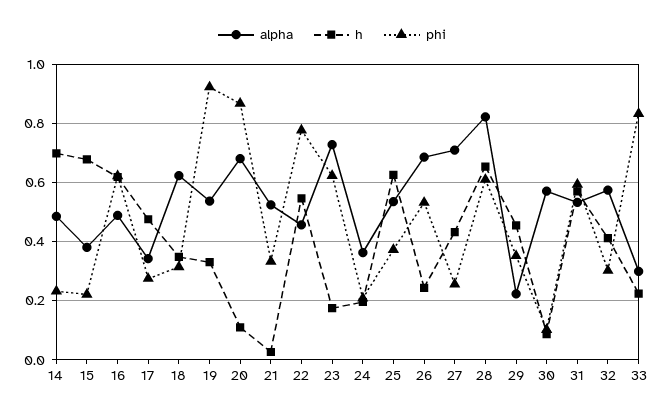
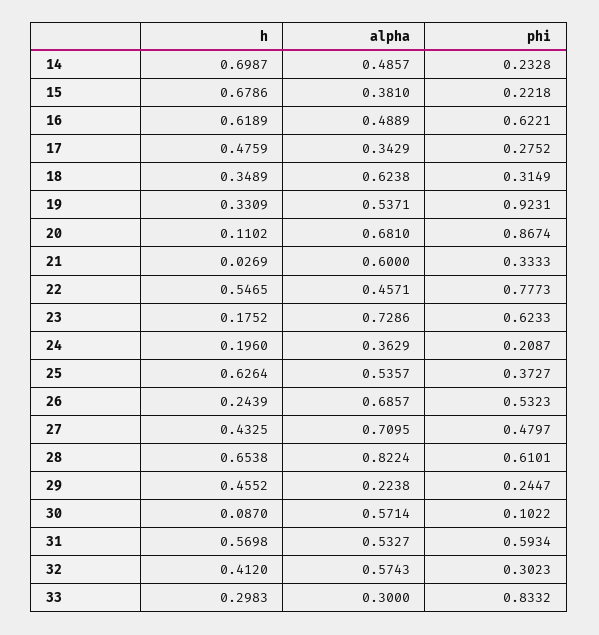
alpha, 21: 0.525 -> 0.6
phi, 27: 0.25 -> 0.4797
phi, 29: 0.35 -> 0.2447
h, 33: 0.225 -> 0.2983

